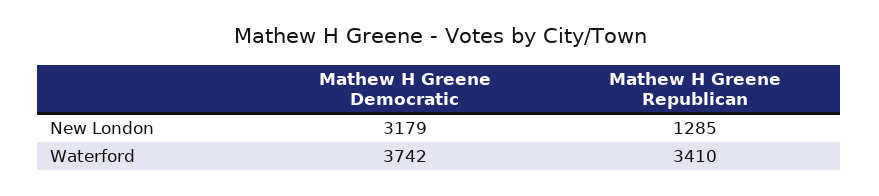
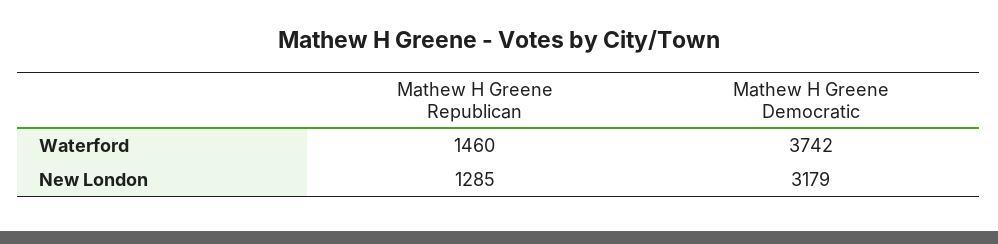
Mathew H Greene Republican, Waterford: 3410 -> 1460

